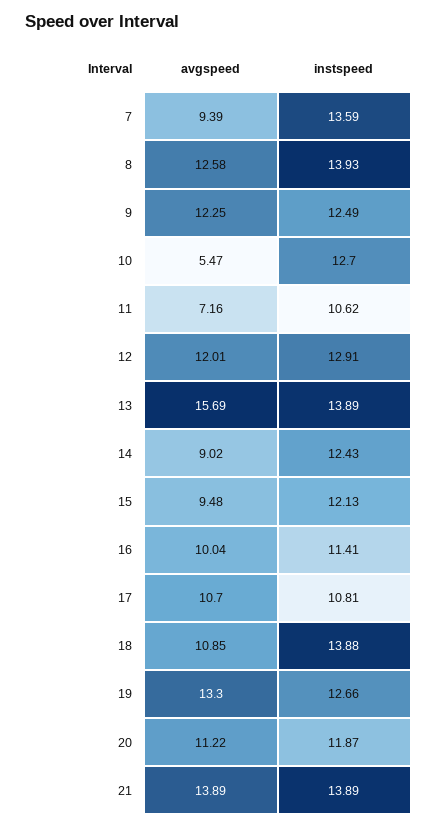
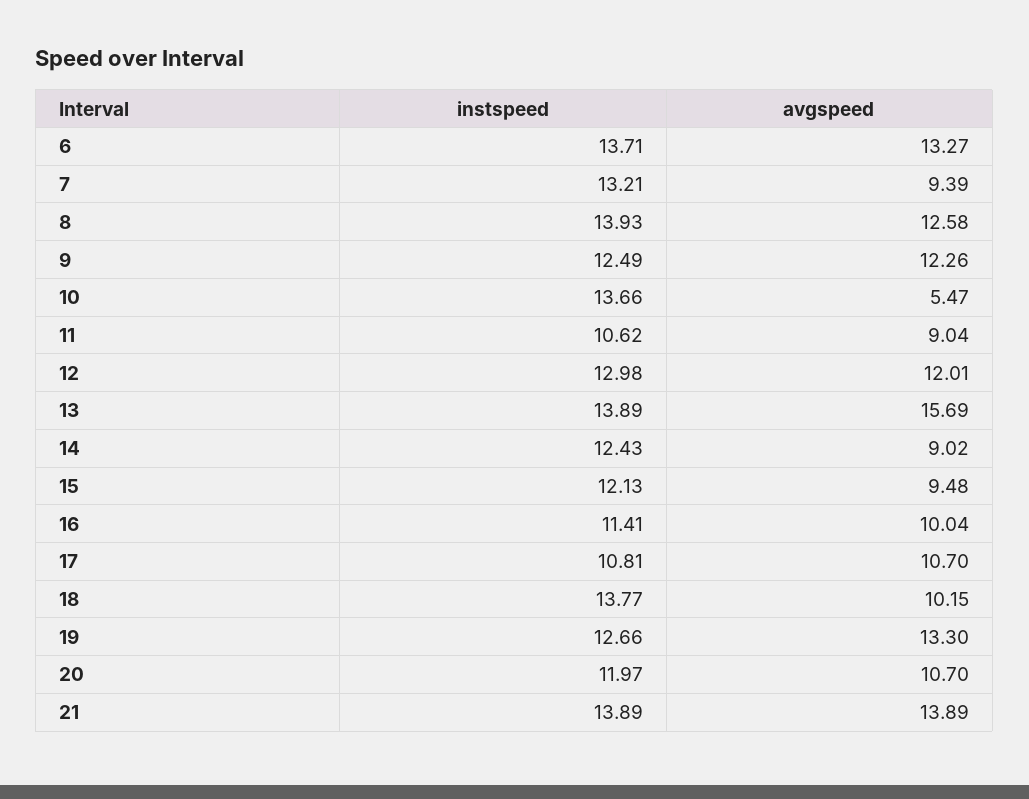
instspeed, 7: 13.59 -> 13.21
avgspeed, 9: 12.25 -> 12.26
instspeed, 10: 12.7 -> 13.66
avgspeed, 11: 7.16 -> 9.04
instspeed, 12: 12.91 -> 12.98
avgspeed, 18: 10.85 -> 10.15
instspeed, 18: 13.88 -> 13.77
avgspeed, 20: 11.22 -> 10.7
instspeed, 20: 11.87 -> 11.97
instspeed, 6: none -> 13.71
avgspeed, 6: none -> 13.27

